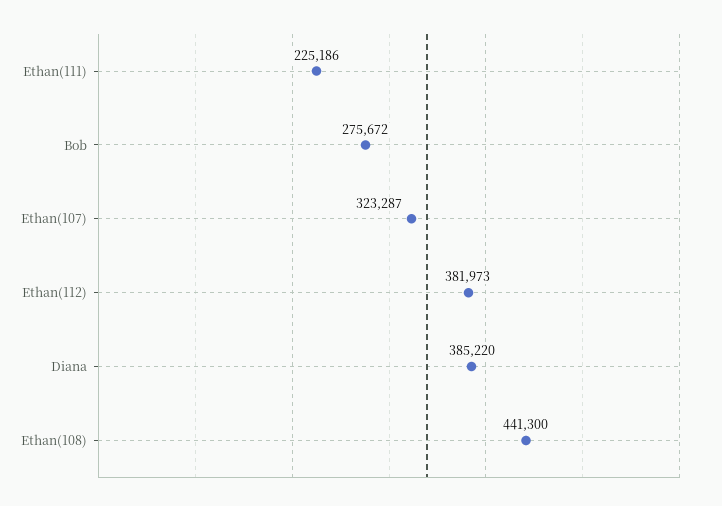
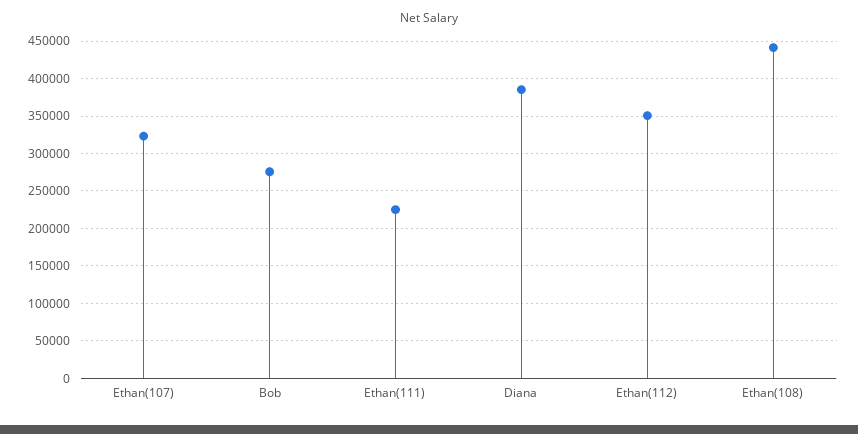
Ethan(112): 381973 -> 350000

